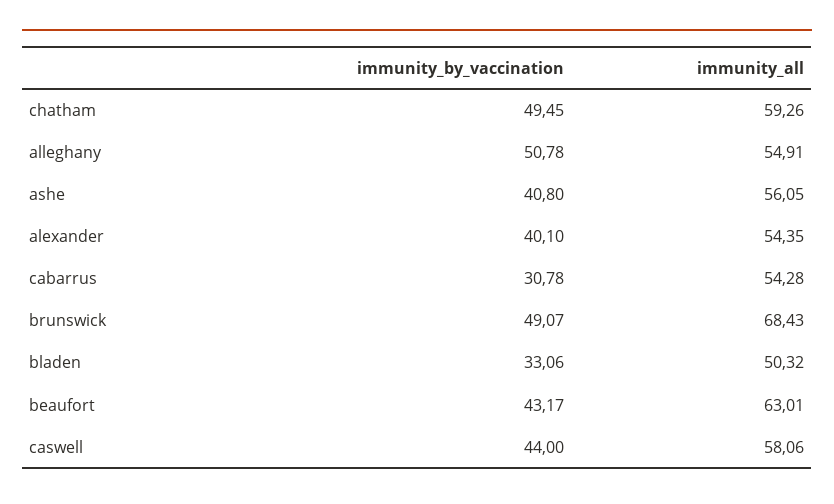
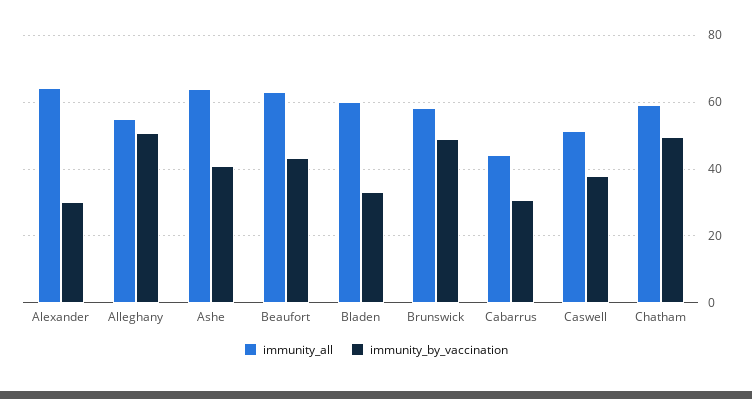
immunity_all, ashe: 56.05 -> 64
immunity_by_vaccination, alexander: 40.1 -> 30
immunity_all, alexander: 54.35 -> 64
immunity_all, cabarrus: 54.28 -> 44
immunity_all, brunswick: 68.43 -> 58
immunity_all, bladen: 50.32 -> 60
immunity_by_vaccination, caswell: 44 -> 38
immunity_all, caswell: 58.06 -> 52

